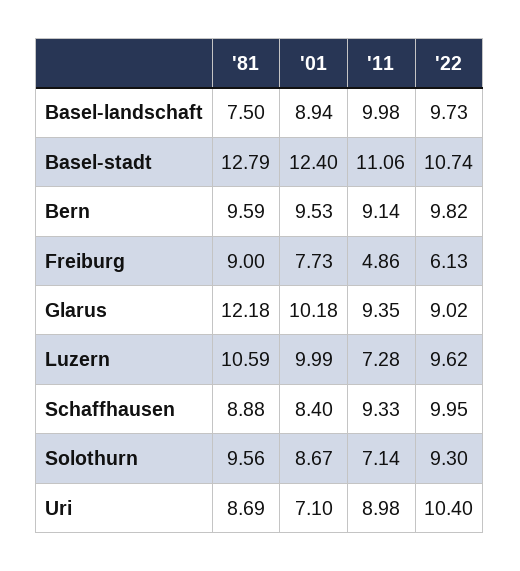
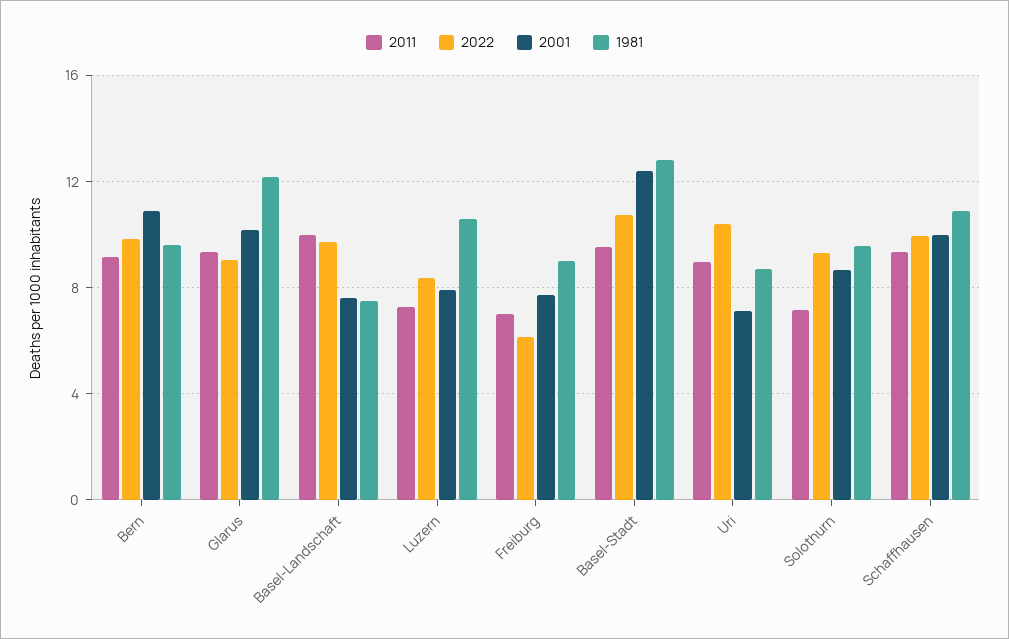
'01, Basel-landschaft: 8.94 -> 7.5
'11, Basel-stadt: 11.06 -> 9.5
'01, Bern: 9.53 -> 11
'11, Freiburg: 4.86 -> 7
'01, Luzern: 9.99 -> 8
'22, Luzern: 9.62 -> 8.5
'81, Schaffhausen: 8.88 -> 11
'01, Schaffhausen: 8.4 -> 10

